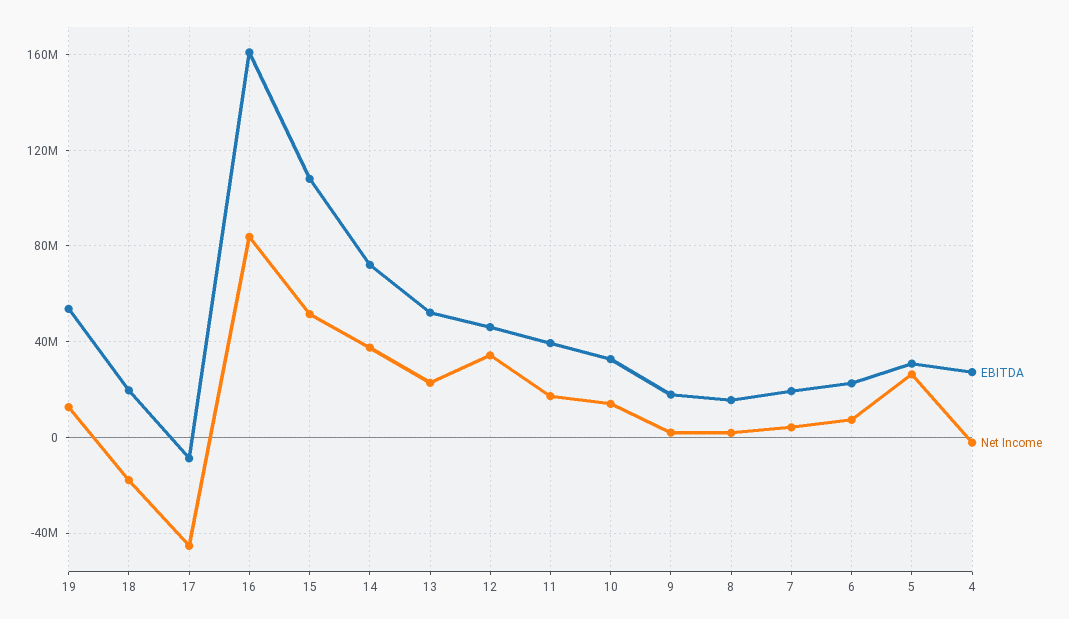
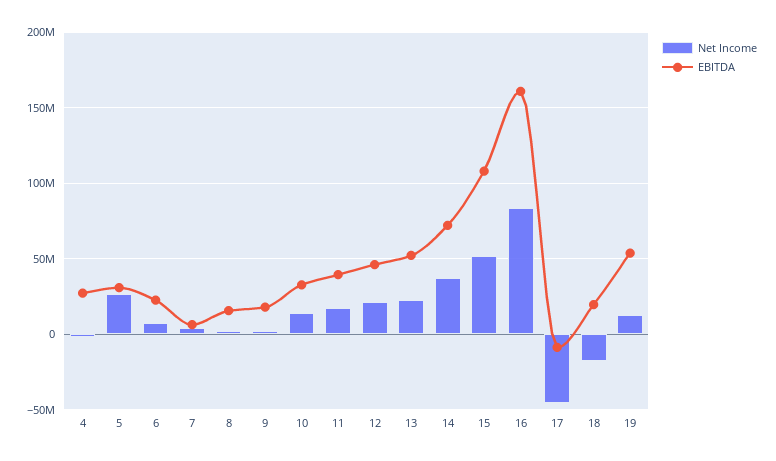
Net Income, 12: 35000000 -> 20000000
EBITDA, 7: 20000000 -> 5000000

